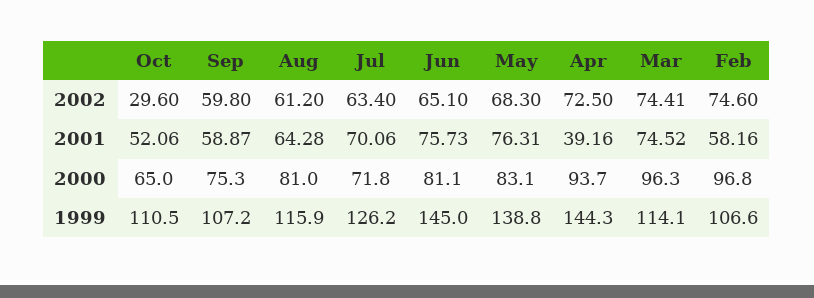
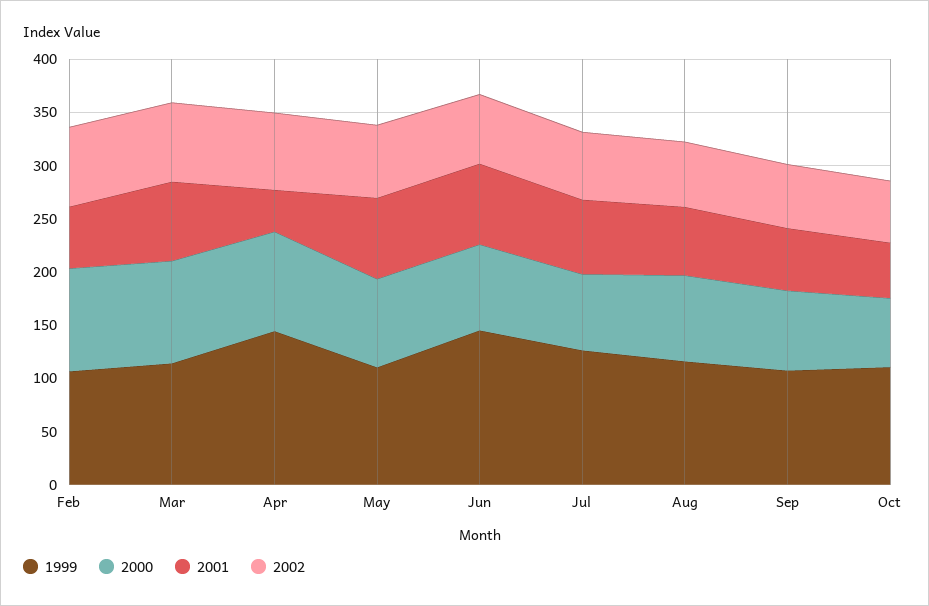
2002, Oct: 29.6 -> 60
1999, May: 138.8 -> 110

